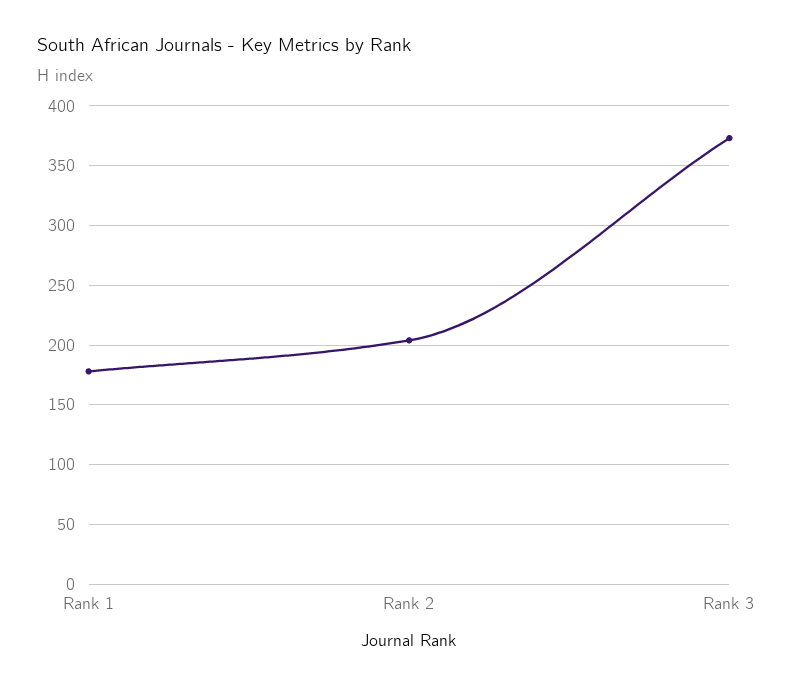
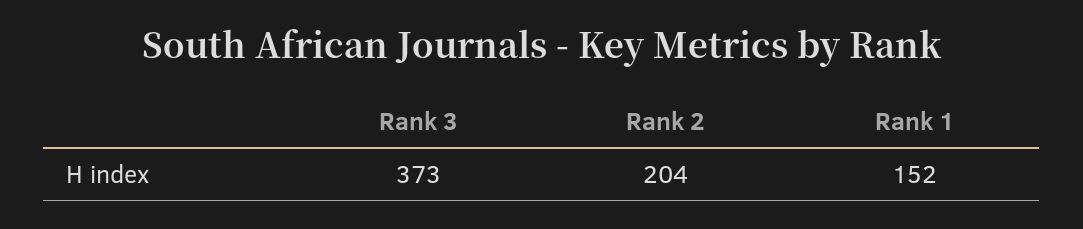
Rank 1: 180 -> 152

